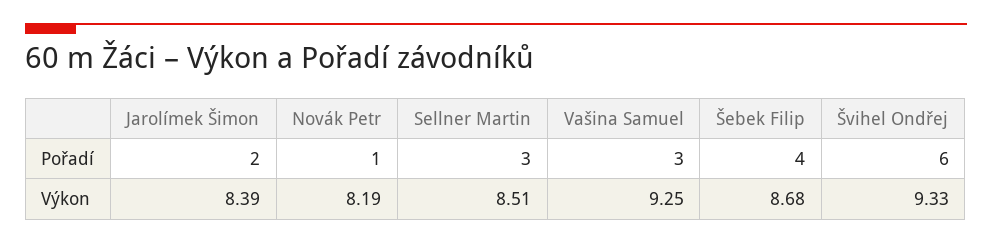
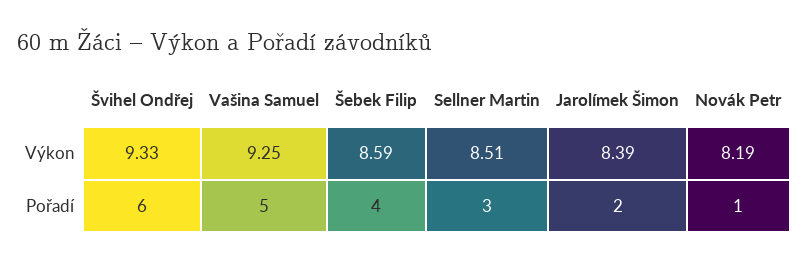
Vašina Samuel, Pořadí: 3 -> 5
Šebek Filip, Výkon: 8.68 -> 8.59

